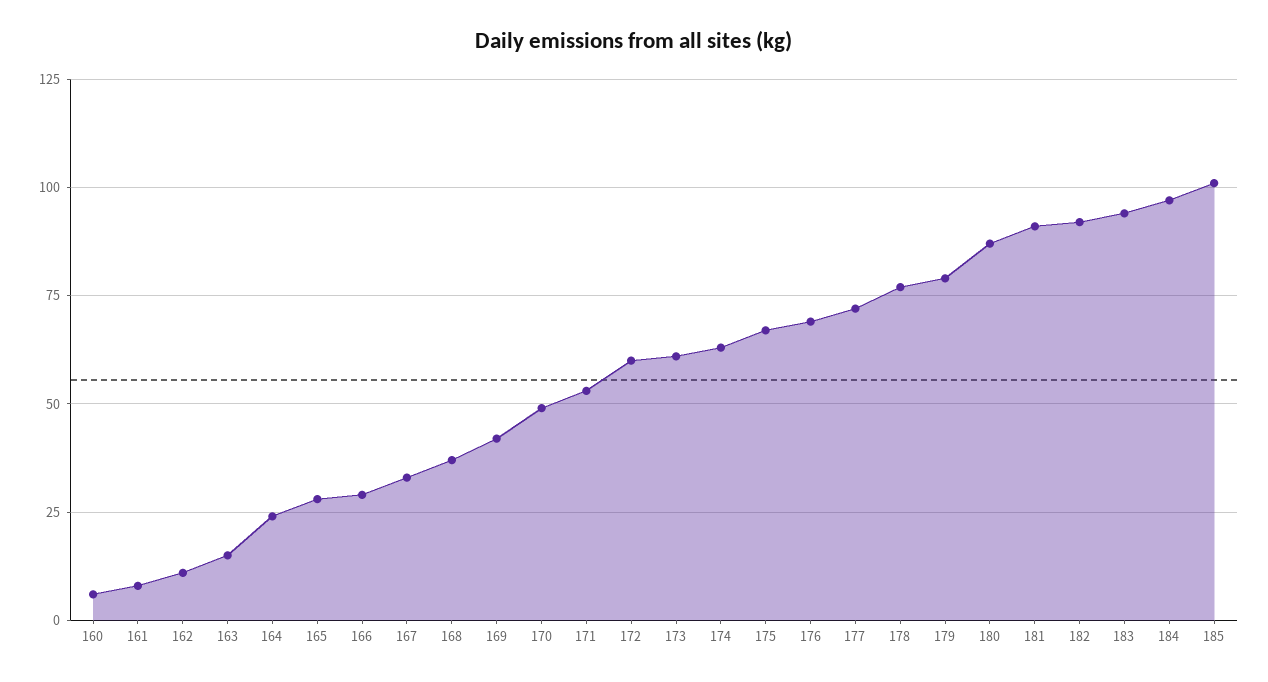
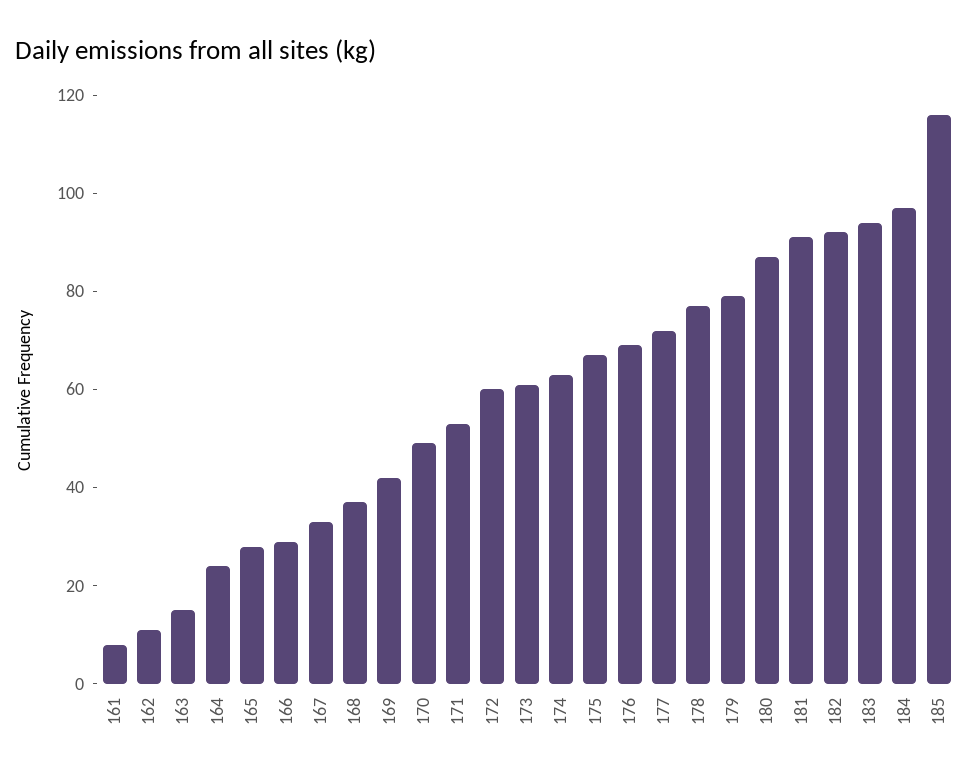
160: 5 -> none
185: 100 -> 115

